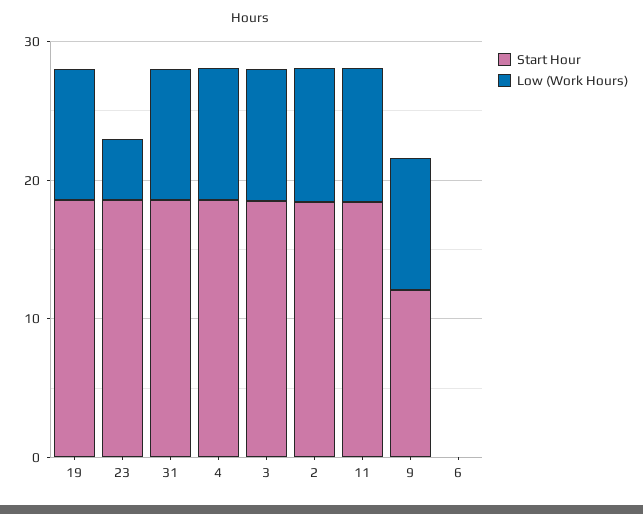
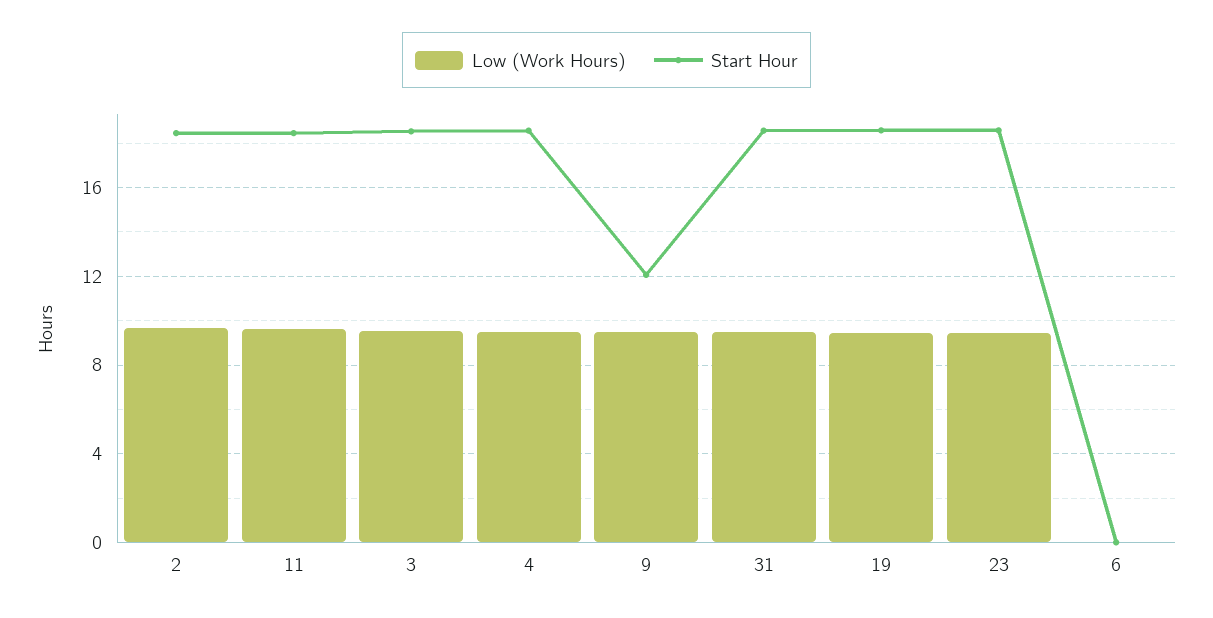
Low (Work Hours), 23: 4 -> 9.5

